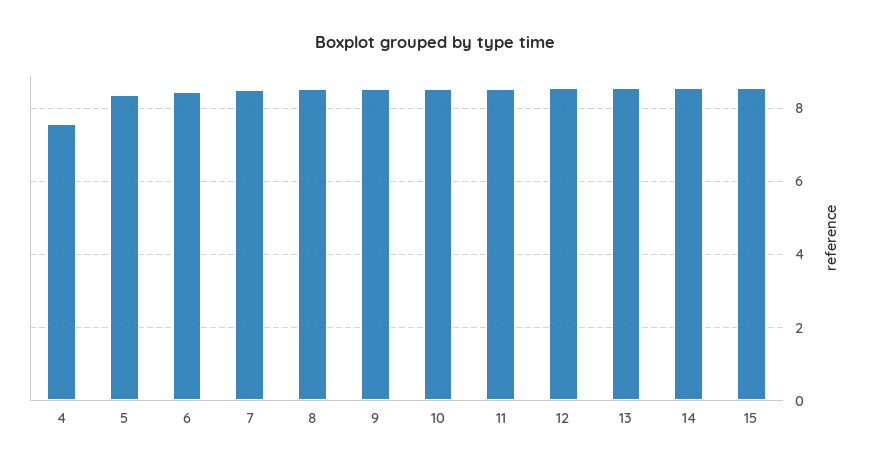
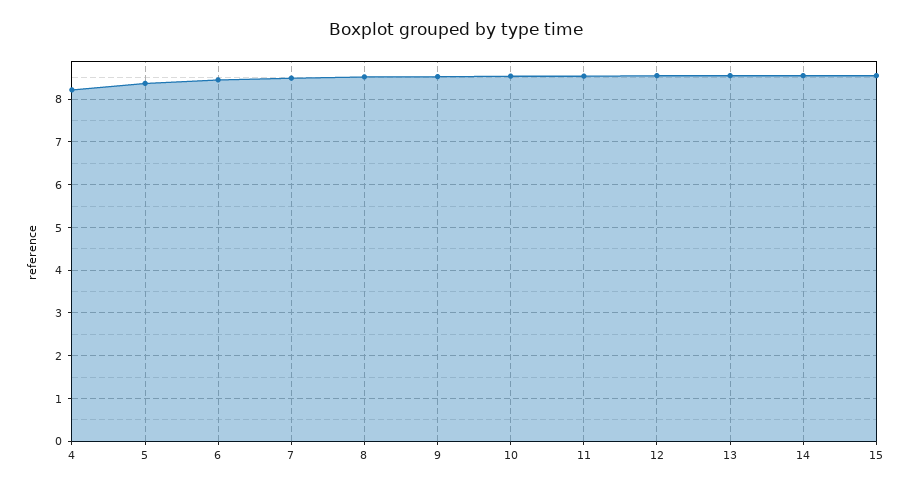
4: 7.6 -> 8.2

